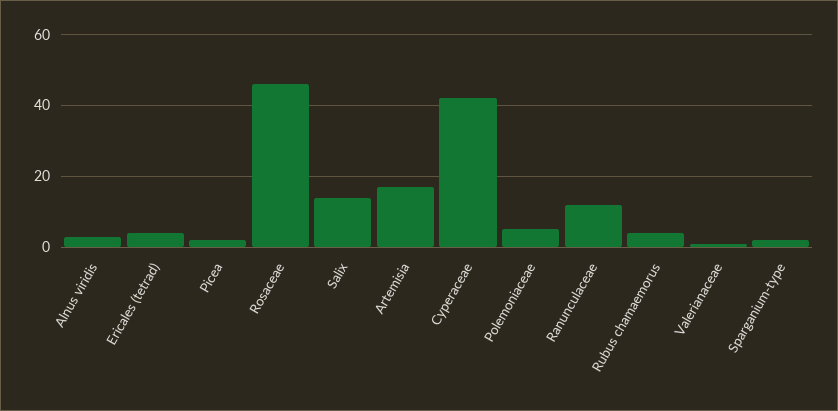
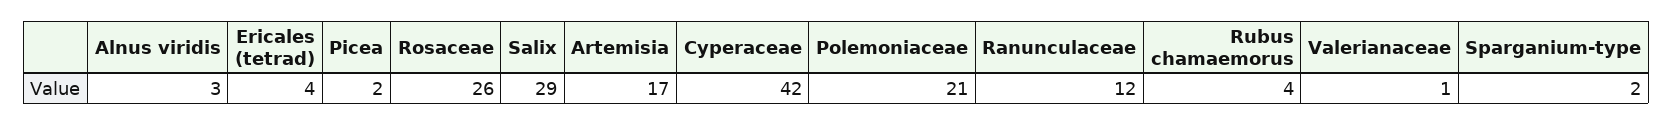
Rosaceae: 45 -> 26
Salix: 15 -> 29
Polemoniaceae: 5 -> 21

